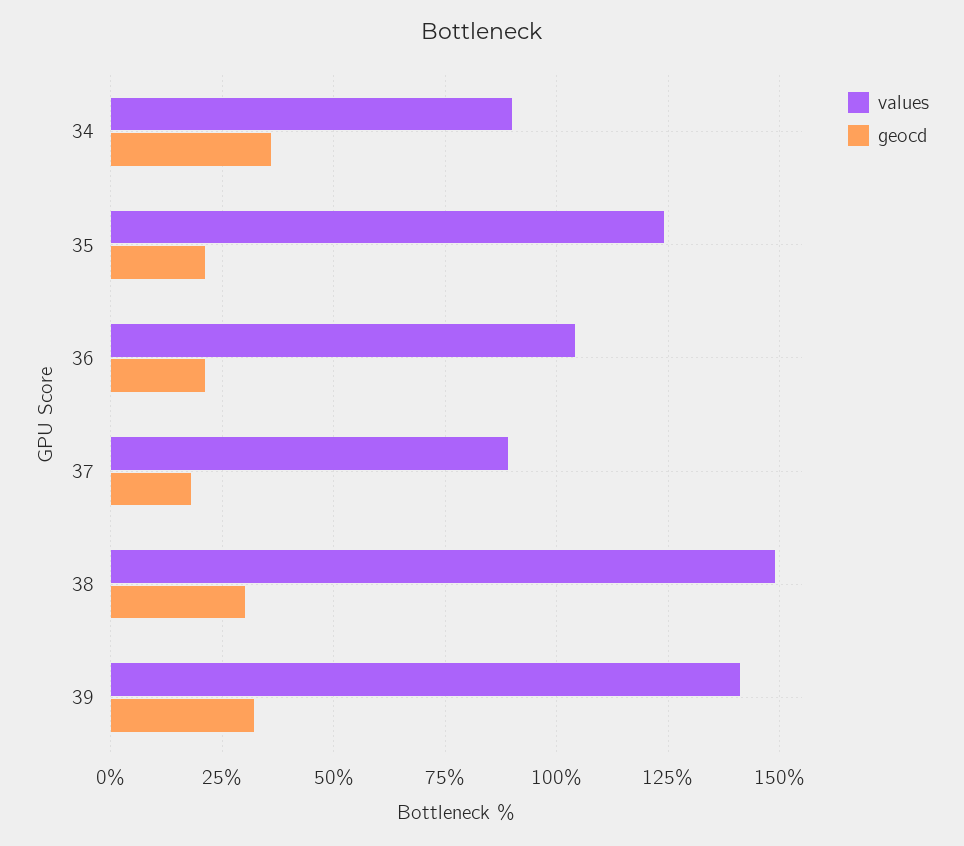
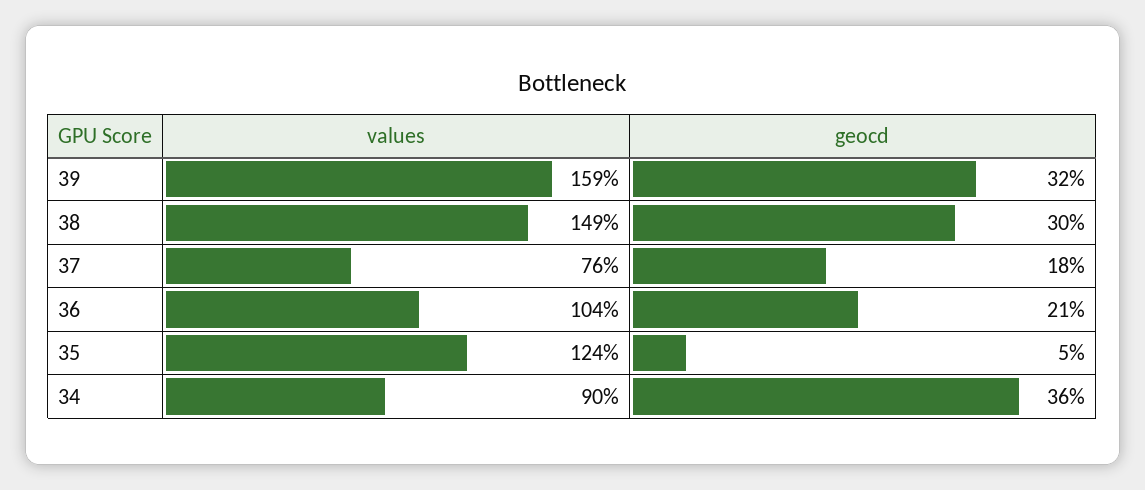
geocd, 35: 20 -> 5
values, 37: 90 -> 76
values, 39: 140 -> 159

